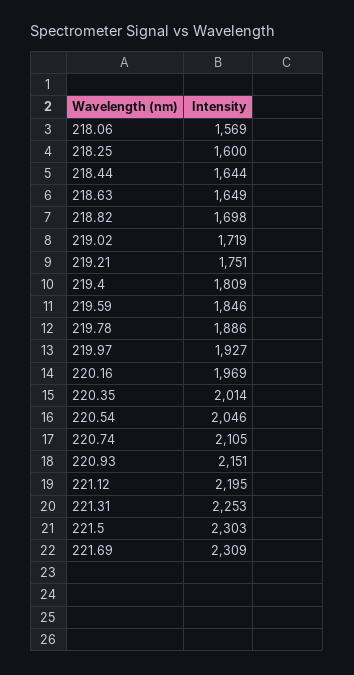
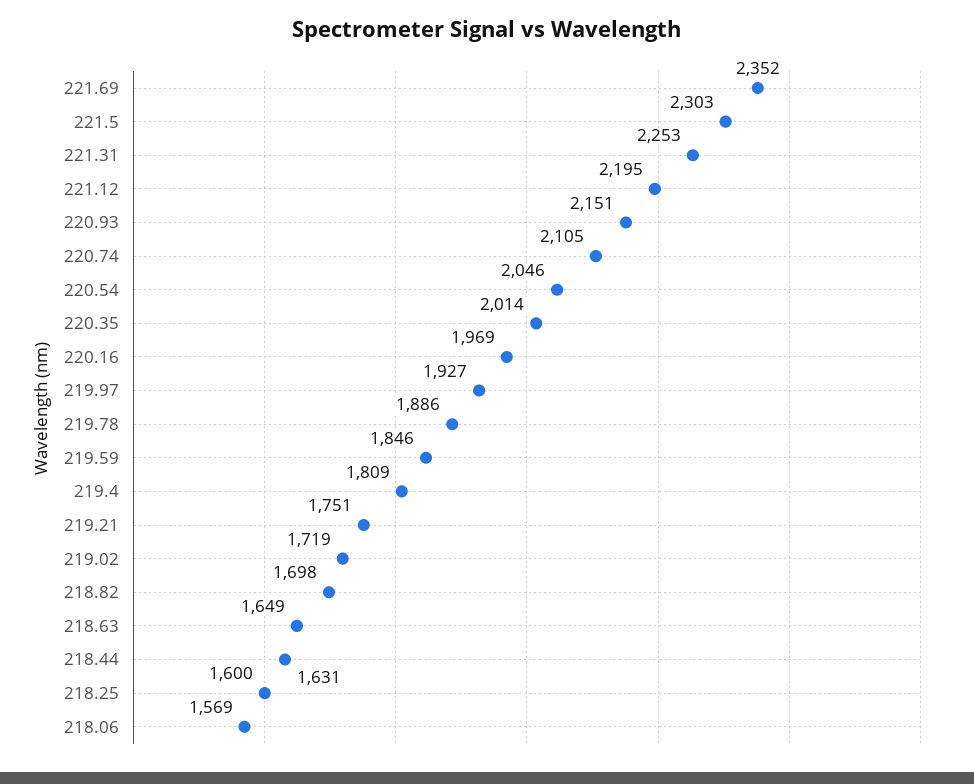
218.44: 1644 -> 1631
221.69: 2309 -> 2352

